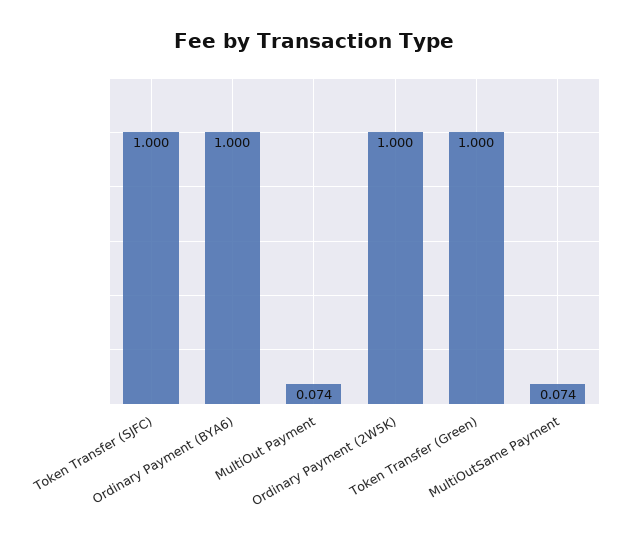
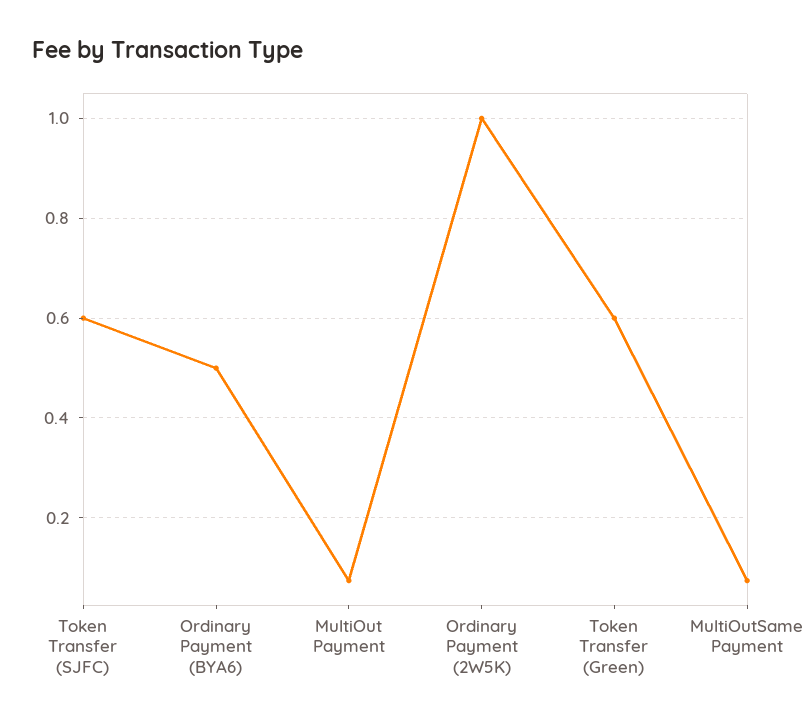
Token Transfer (SJFC): 1 -> 0.6
Ordinary Payment (BYA6): 1 -> 0.5
Token Transfer (Green): 1 -> 0.6

